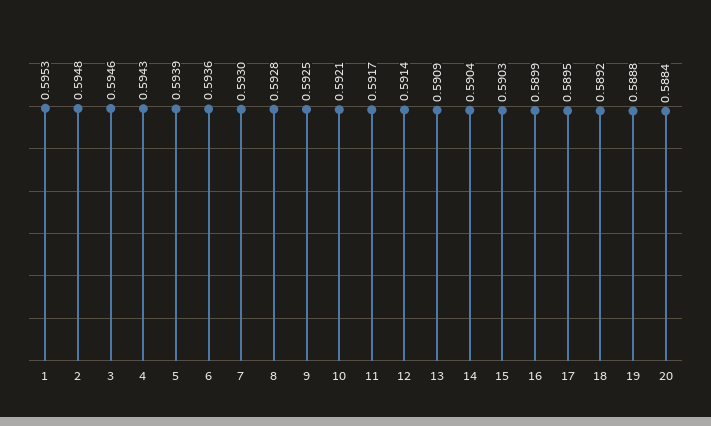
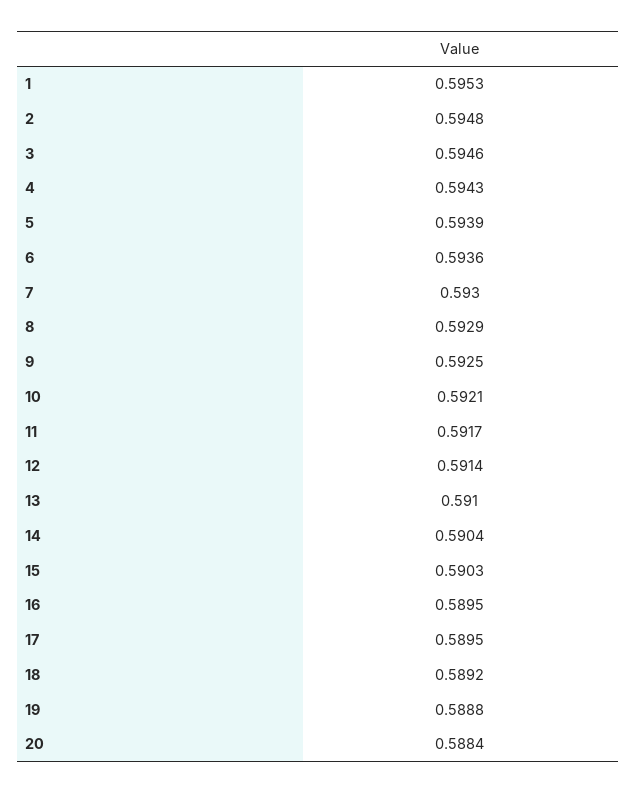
8: 0.5928 -> 0.5929
13: 0.5909 -> 0.591
16: 0.5899 -> 0.5895

